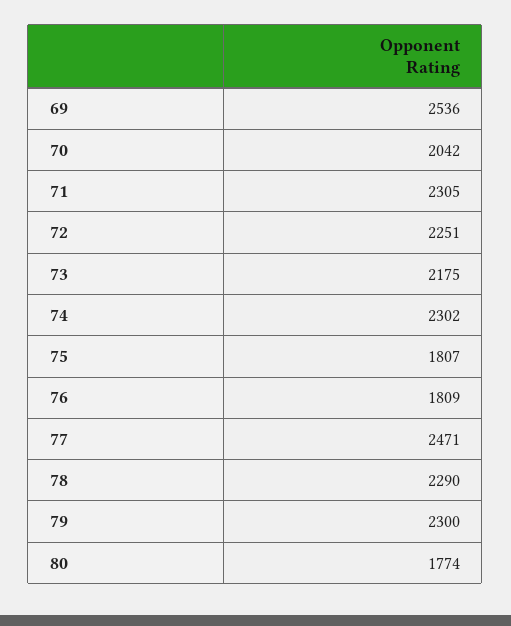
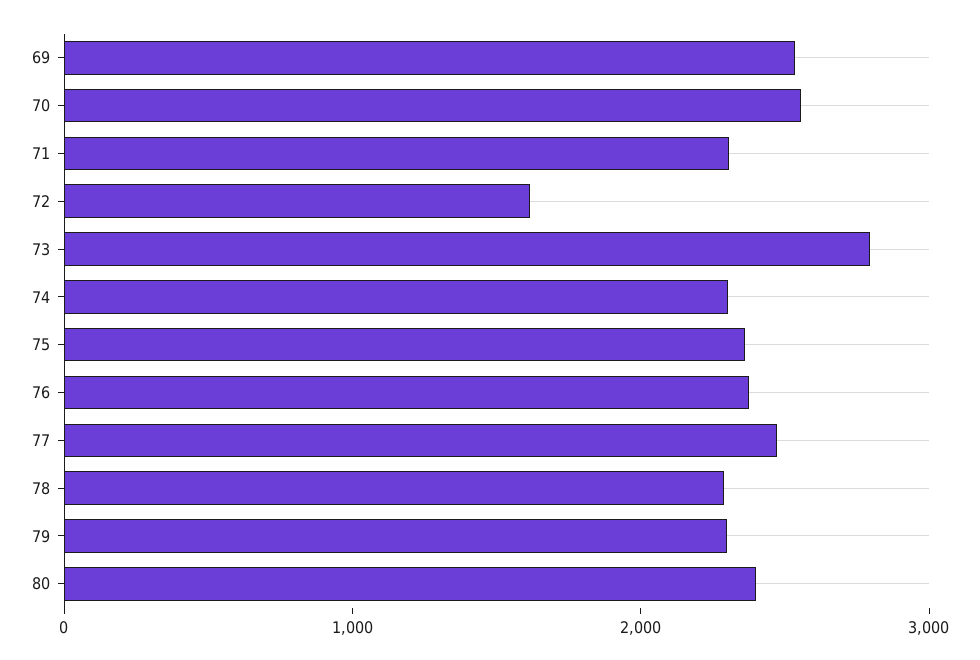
70: 2042 -> 2600
72: 2251 -> 1600
73: 2175 -> 2800
75: 1807 -> 2400
76: 1809 -> 2400
80: 1774 -> 2400

